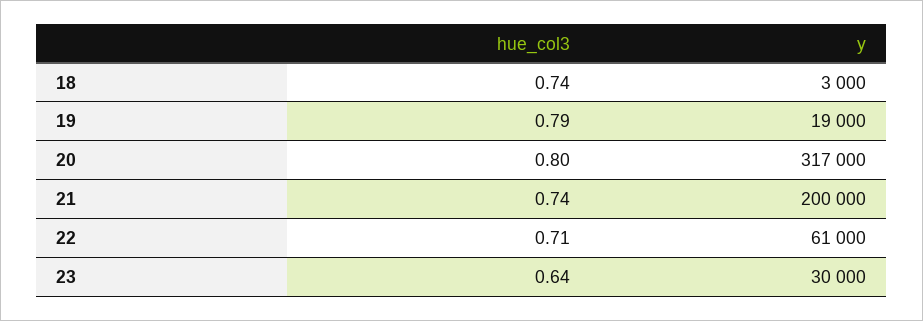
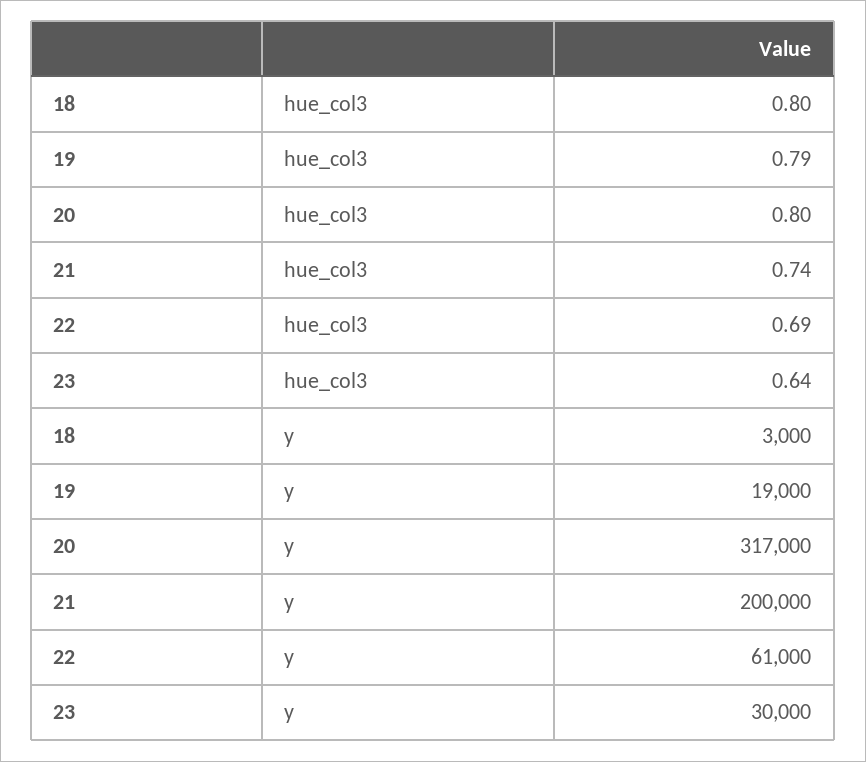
hue_col3, 18: 0.74 -> 0.8
hue_col3, 22: 0.71 -> 0.69

